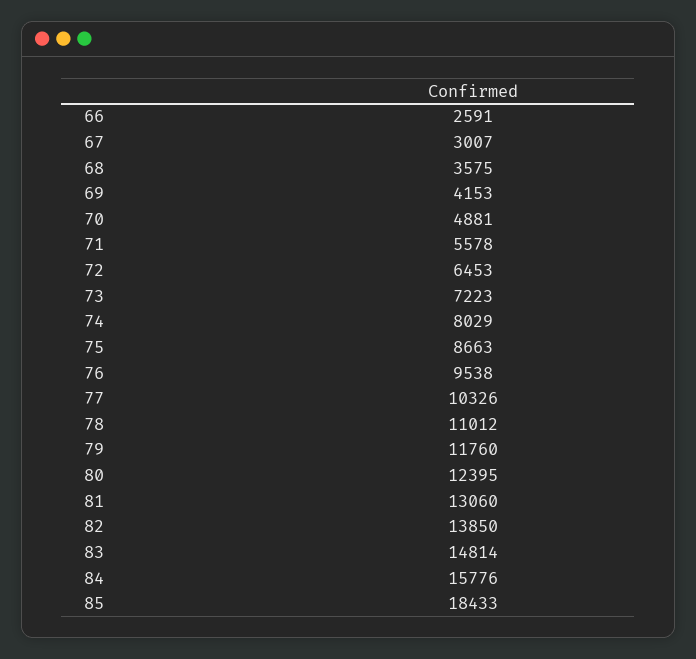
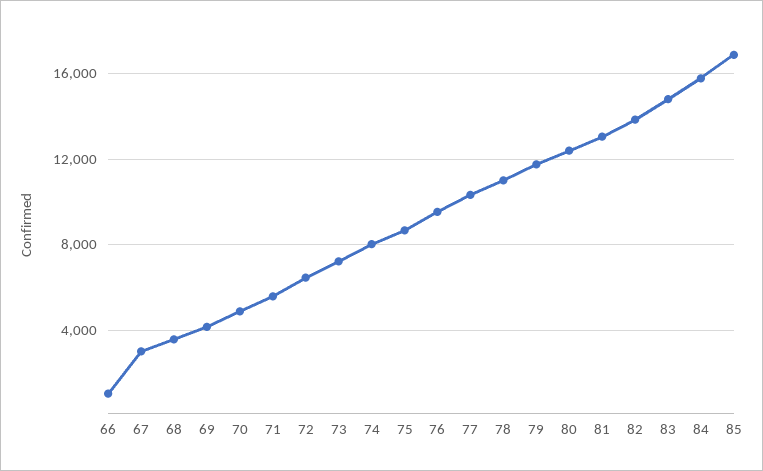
66: 2591 -> 1000
85: 18433 -> 17000

